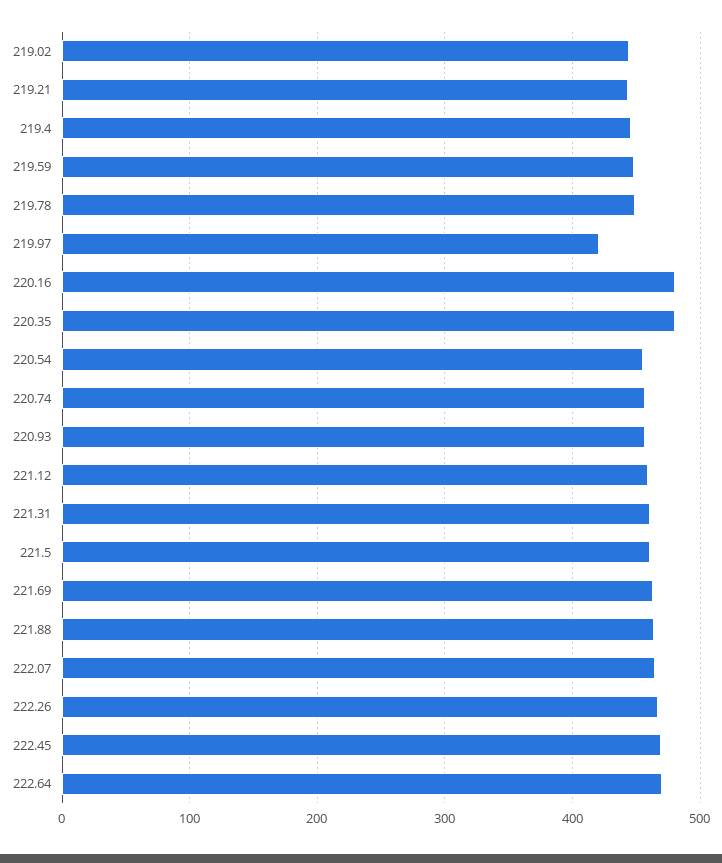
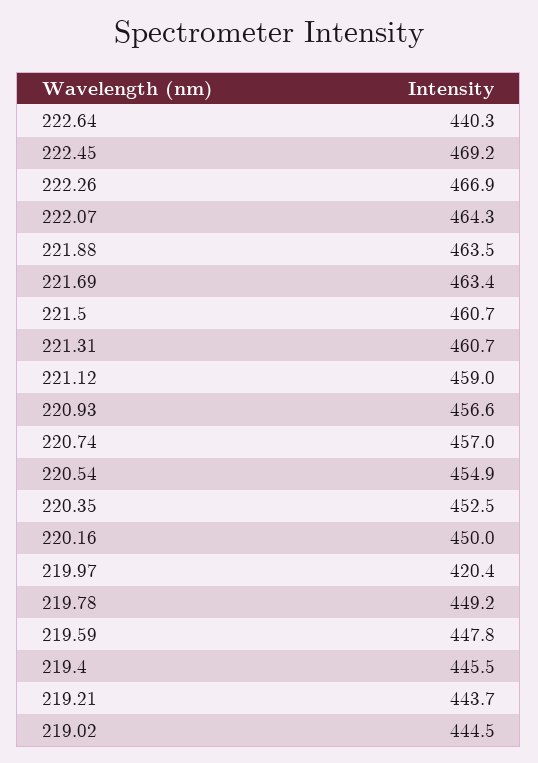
220.16: 480 -> 450
220.35: 480 -> 452.5
222.64: 470 -> 440.3

